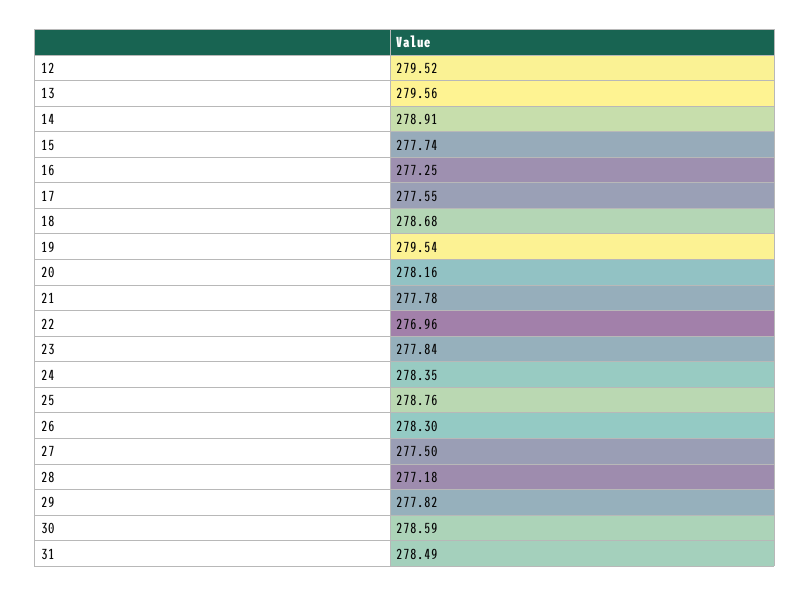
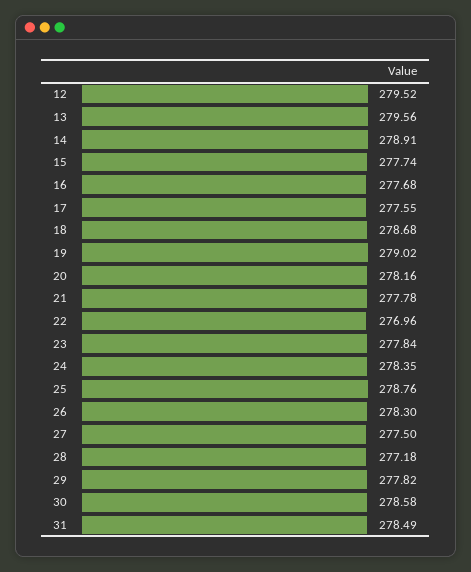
16: 277.25 -> 277.68
19: 279.54 -> 279.02
30: 278.59 -> 278.58

